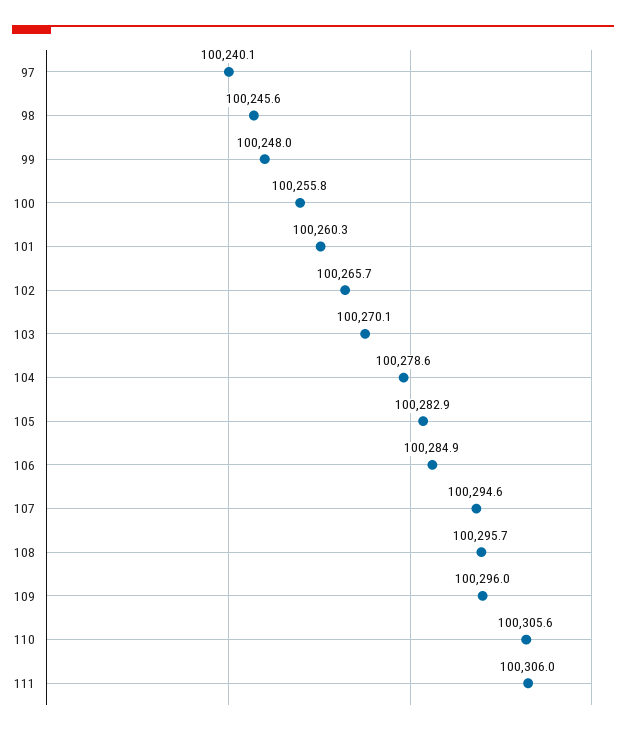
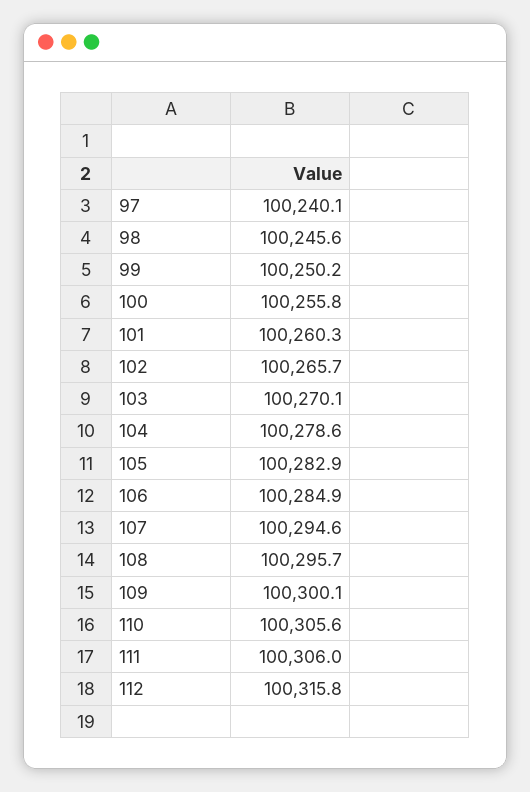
99: 100248 -> 100250.2
109: 100296 -> 100300.1
112: none -> 100315.8

